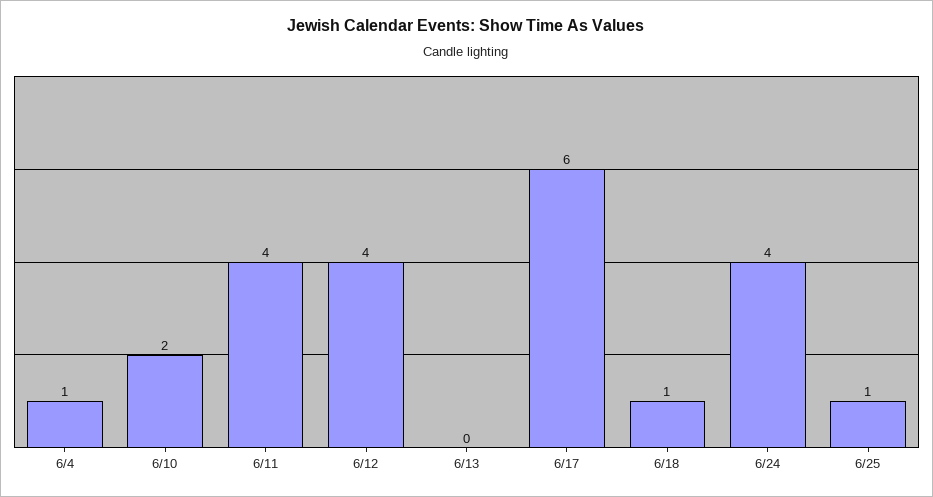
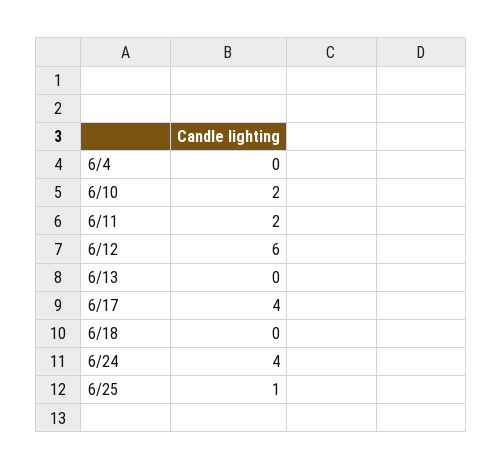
6/4: 1 -> 0
6/11: 4 -> 2
6/12: 4 -> 6
6/17: 6 -> 4
6/18: 1 -> 0

